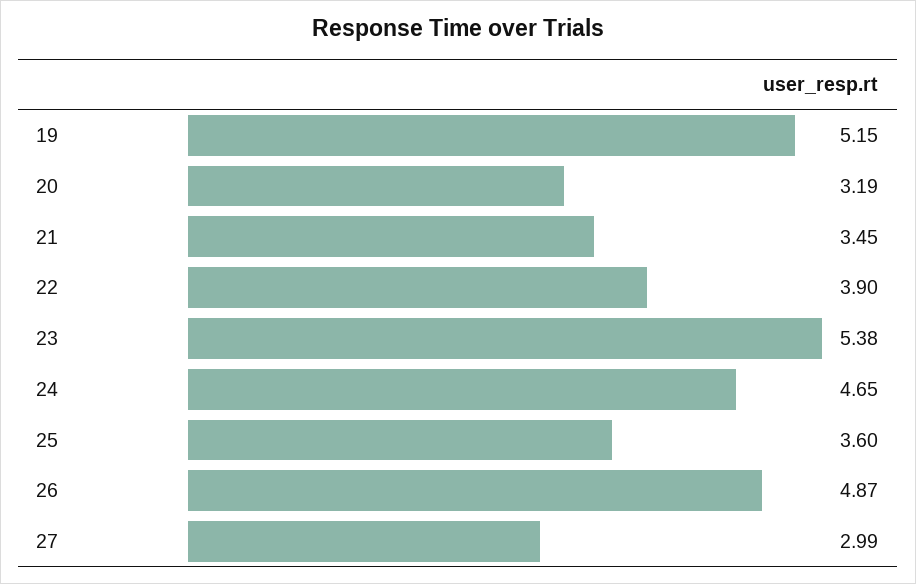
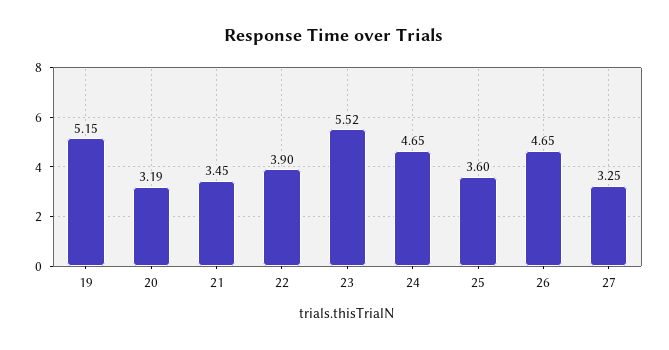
23: 5.38 -> 5.52
26: 4.87 -> 4.65
27: 2.99 -> 3.25

